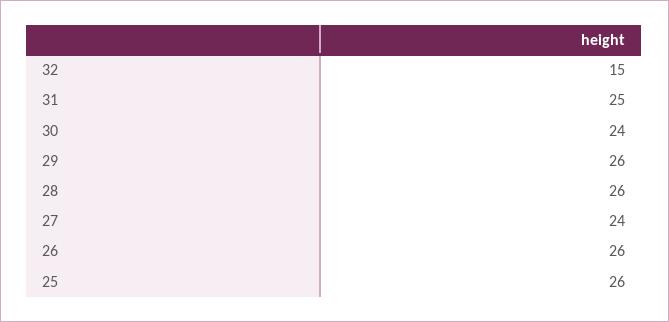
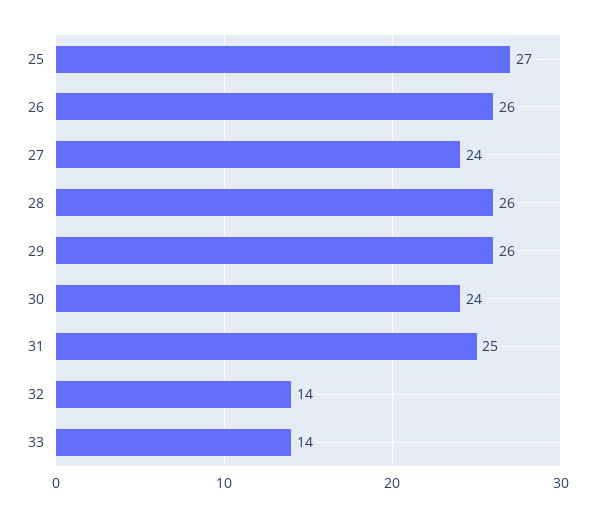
32: 15 -> 14
25: 26 -> 27
33: none -> 14

